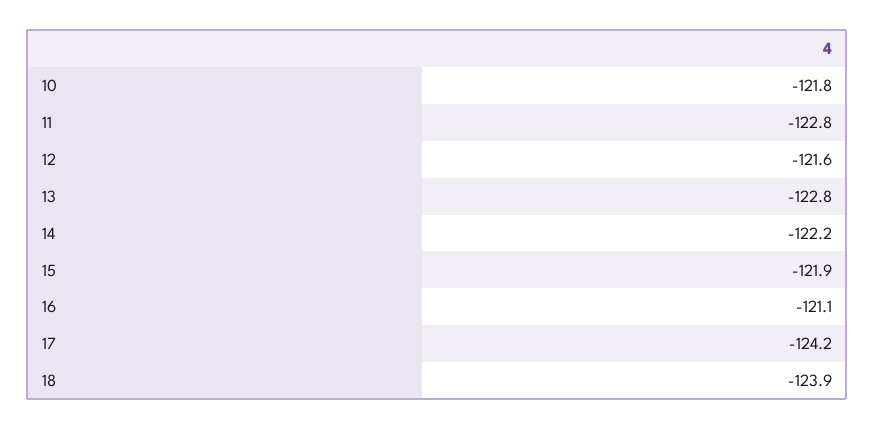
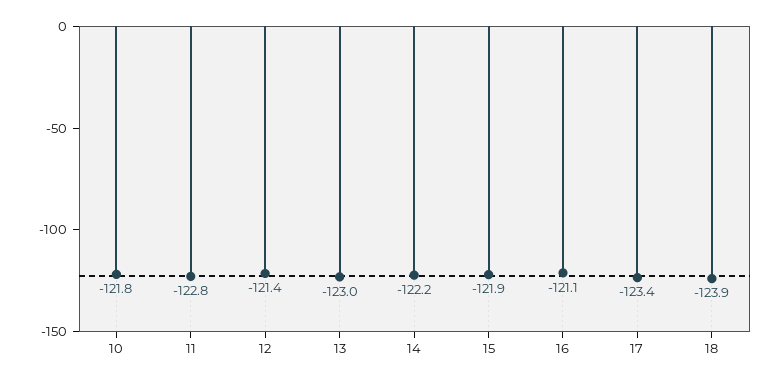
12: -121.6 -> -121.4
13: -122.8 -> -123
17: -124.2 -> -123.4

